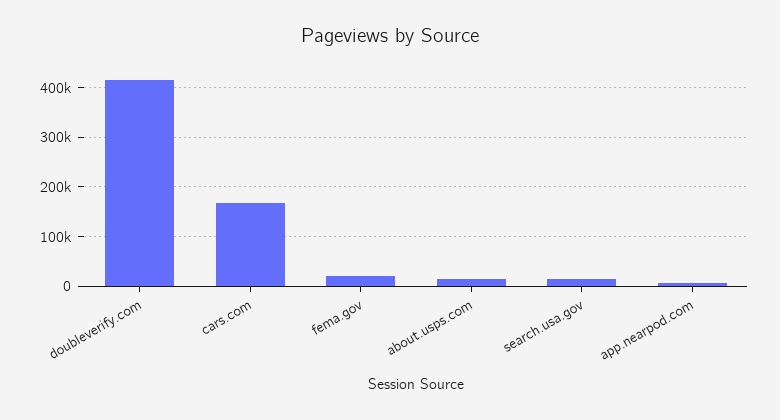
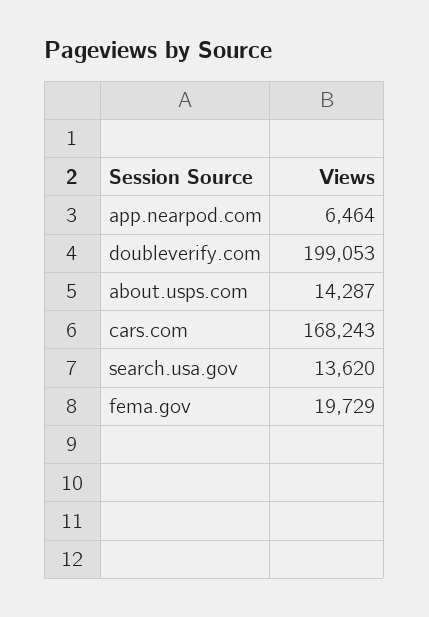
doubleverify.com: 420000 -> 199053

